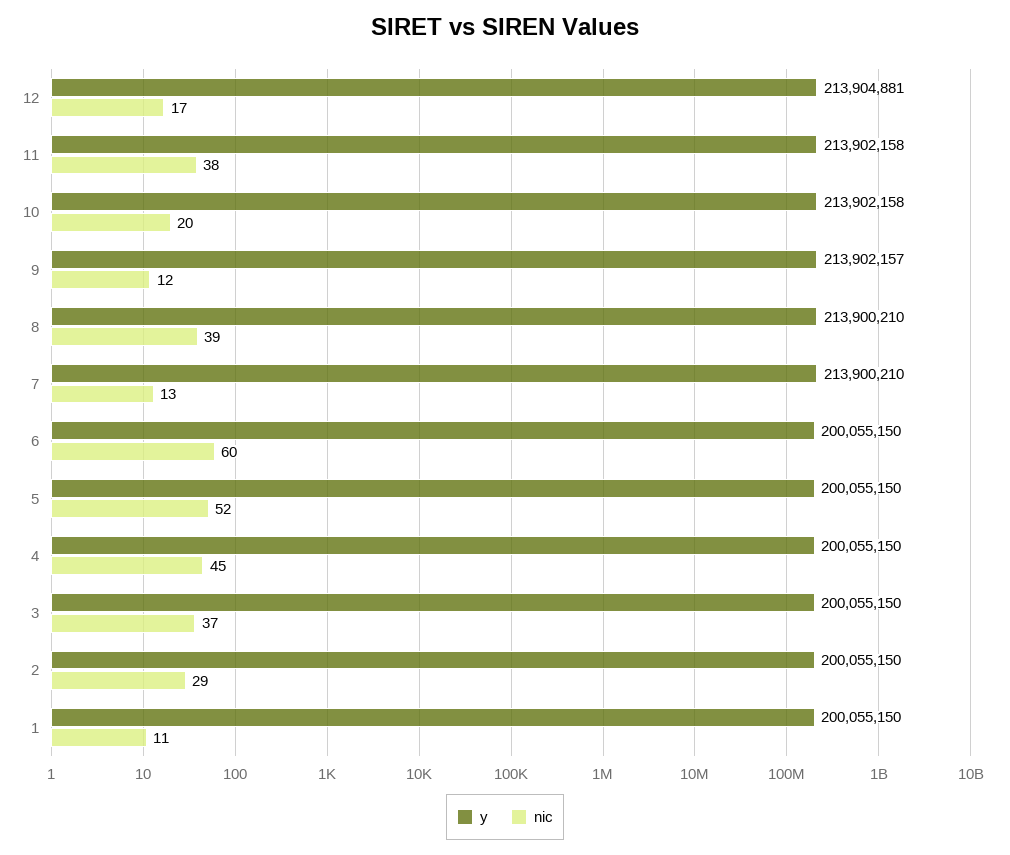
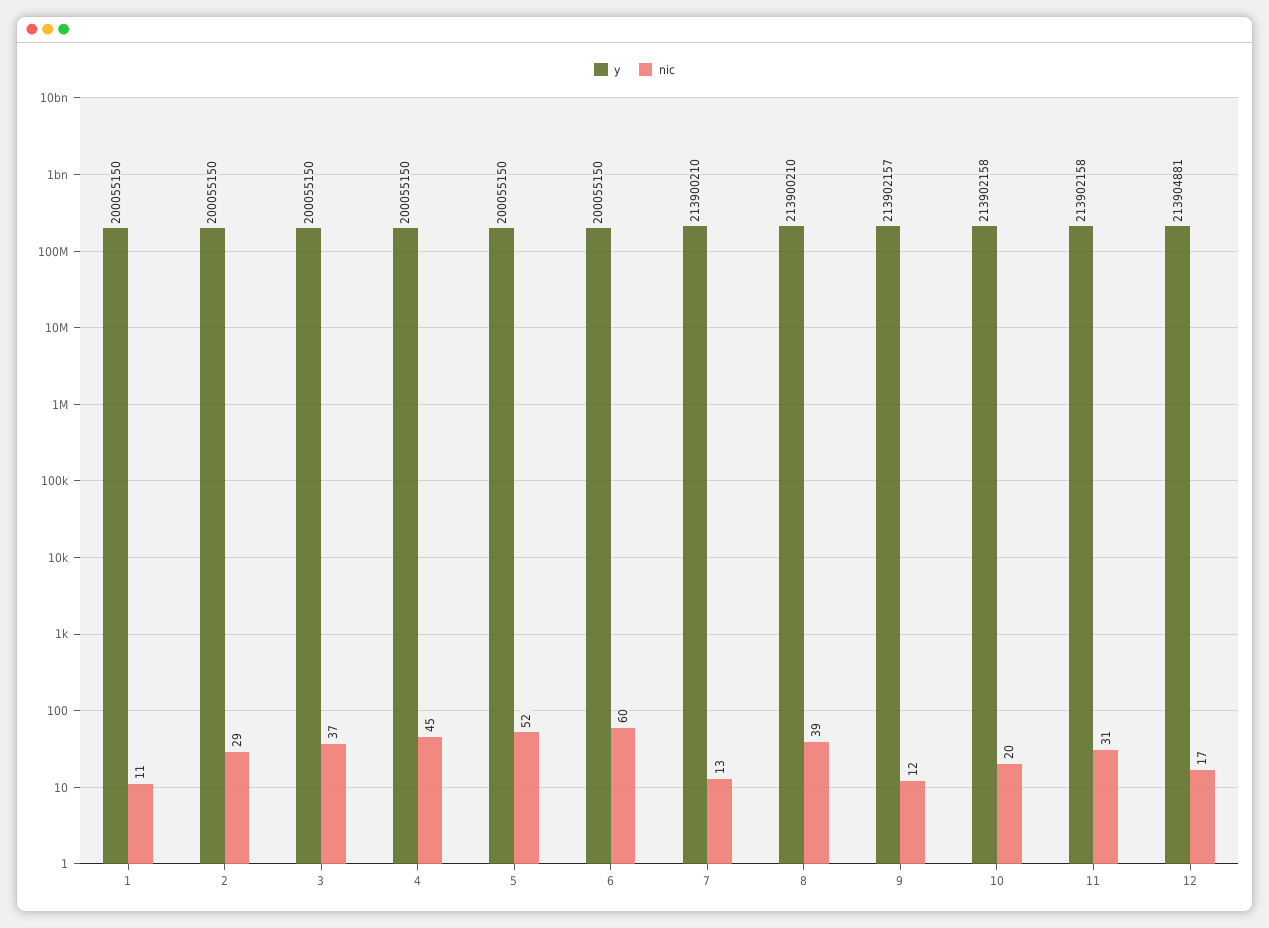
nic, 11: 38 -> 31

